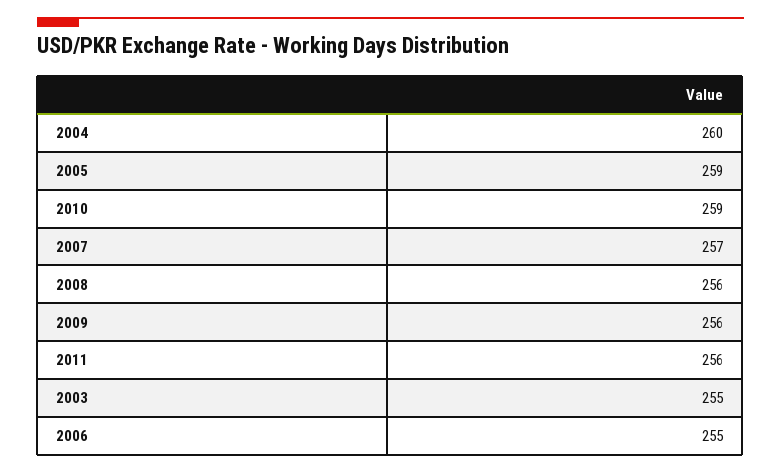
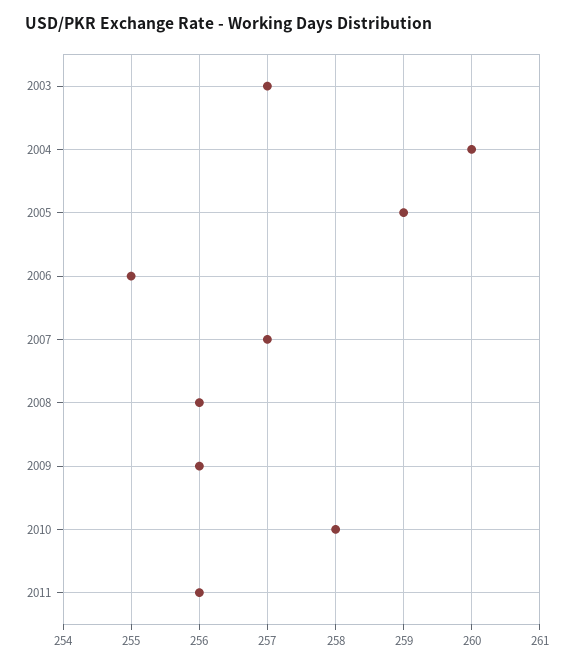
2010: 259 -> 258
2003: 255 -> 257

